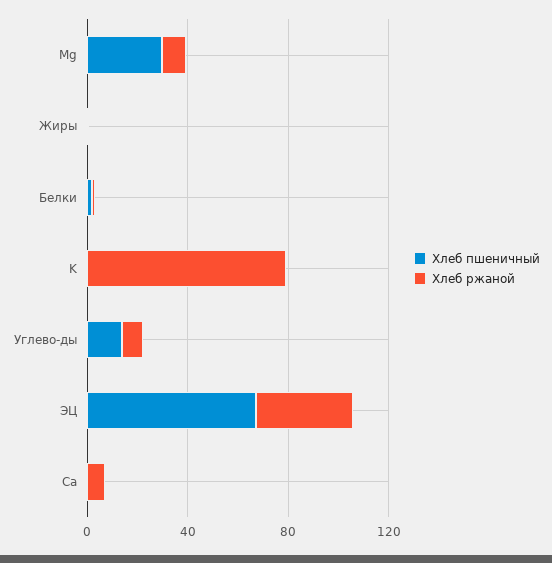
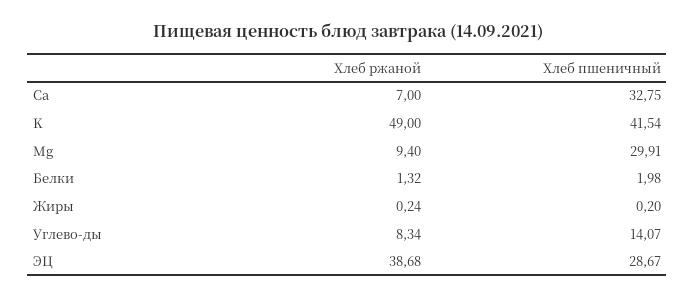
Хлеб пшеничный, K: 0 -> 41.54
Хлеб ржаной, K: 80 -> 49
Хлеб пшеничный, ЭЦ: 70 -> 28.67
Хлеб пшеничный, Ca: 0 -> 32.75

